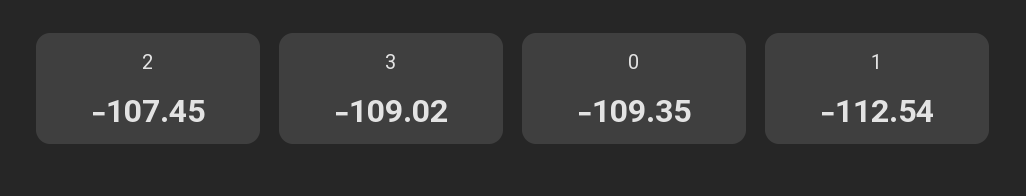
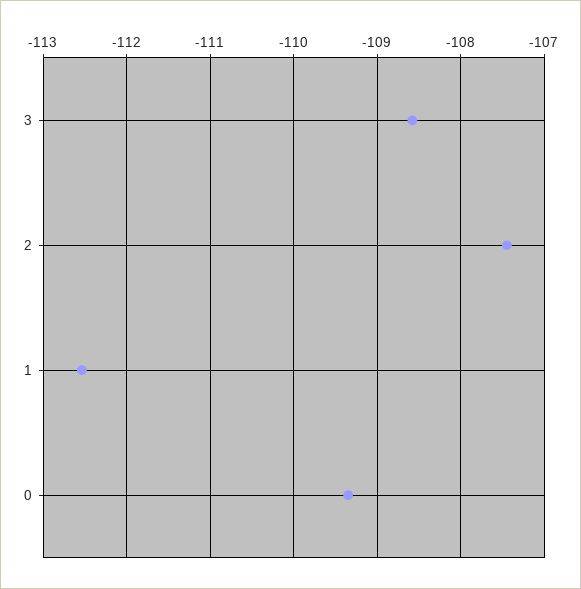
3: -109.02 -> -108.6

